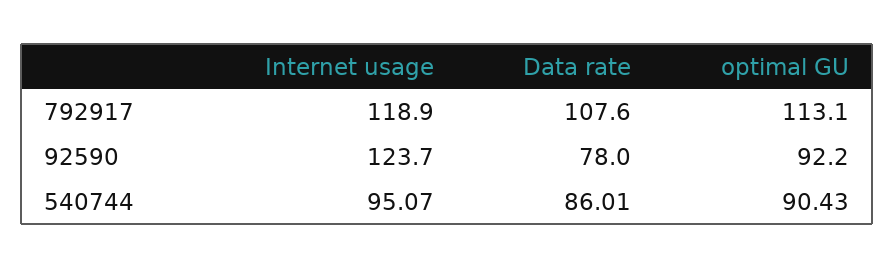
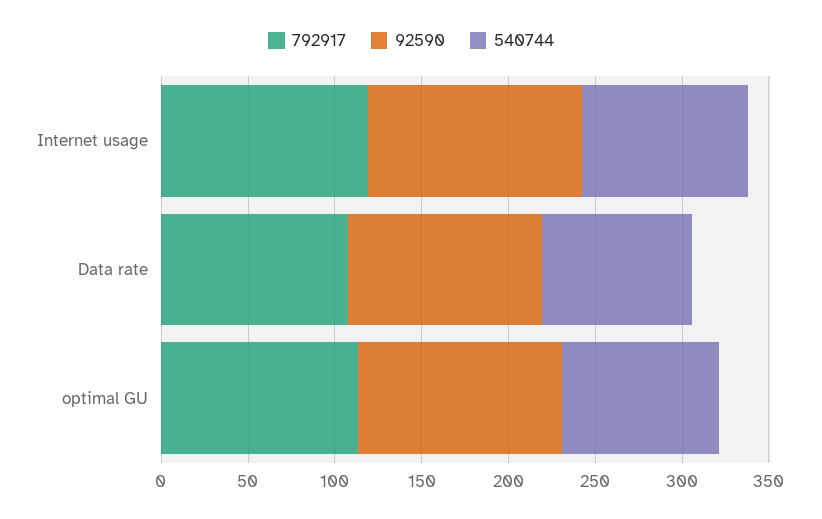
92590, Data rate: 78 -> 110
92590, optimal GU: 92.2 -> 120

